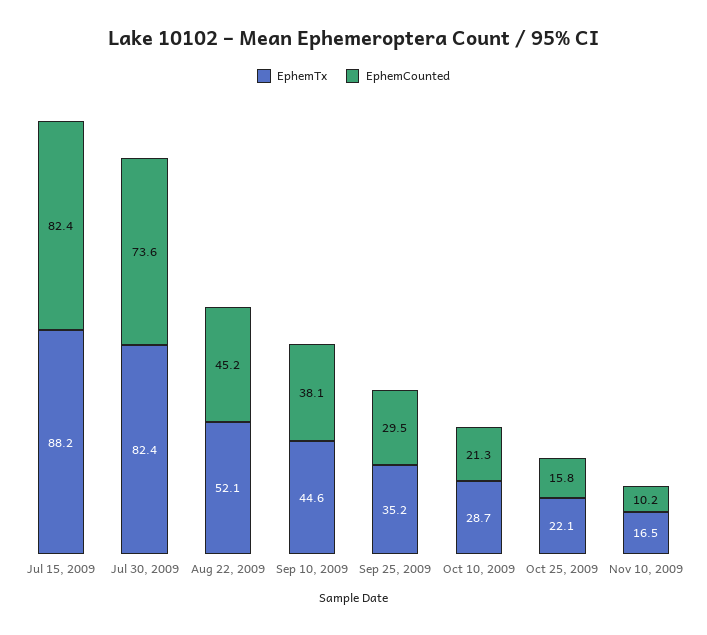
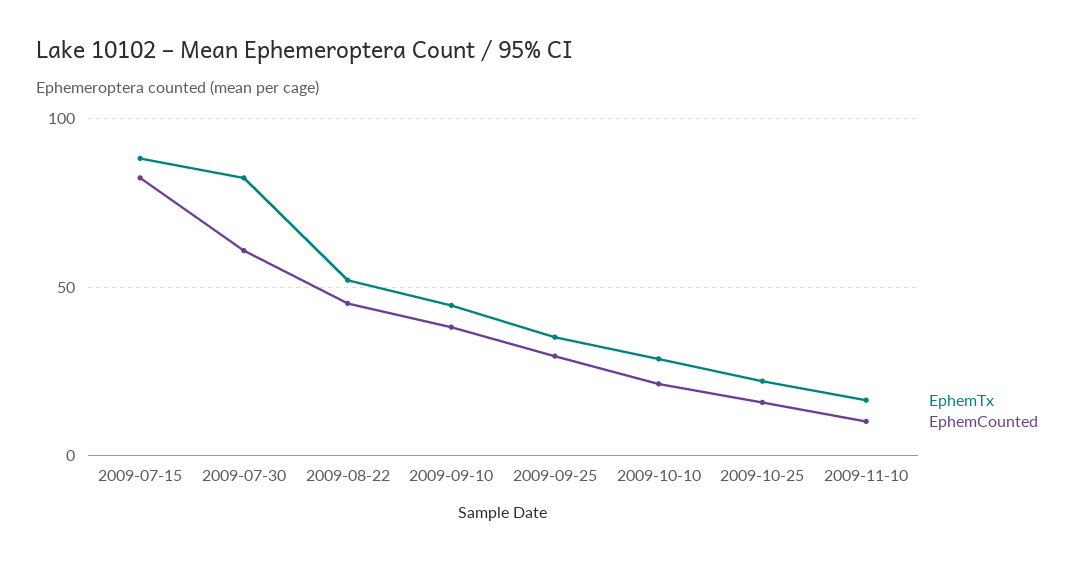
EphemCounted, Jul 30, 2009: 73.6 -> 60

